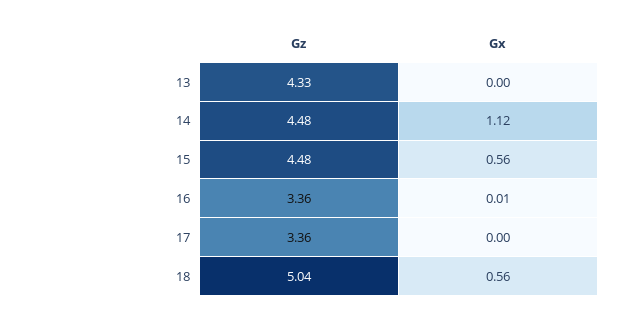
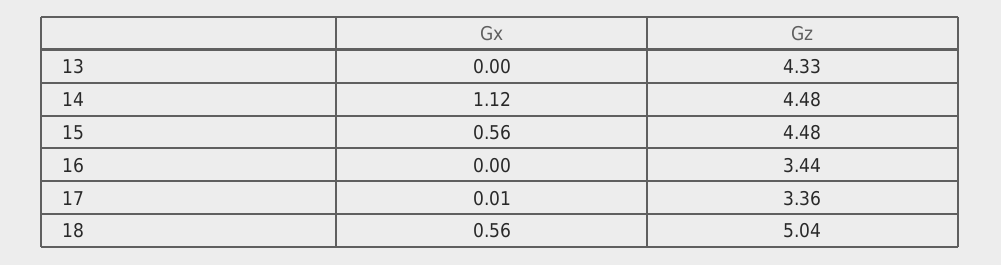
Gz, 16: 3.36 -> 3.44
Gx, 16: 0.01 -> 0
Gx, 17: 0 -> 0.01

